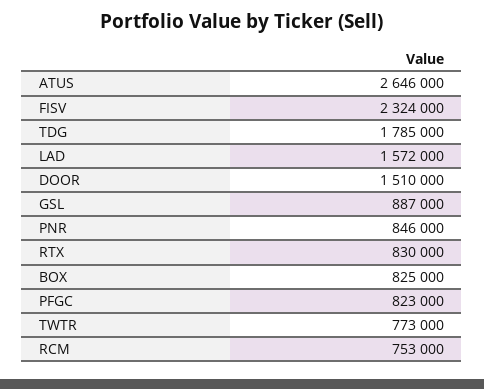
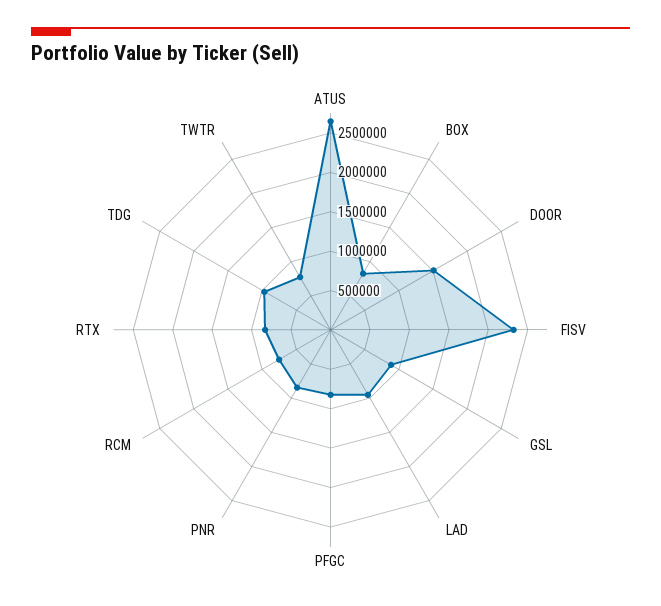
TDG: 1785000 -> 1000000
LAD: 1572000 -> 1000000

